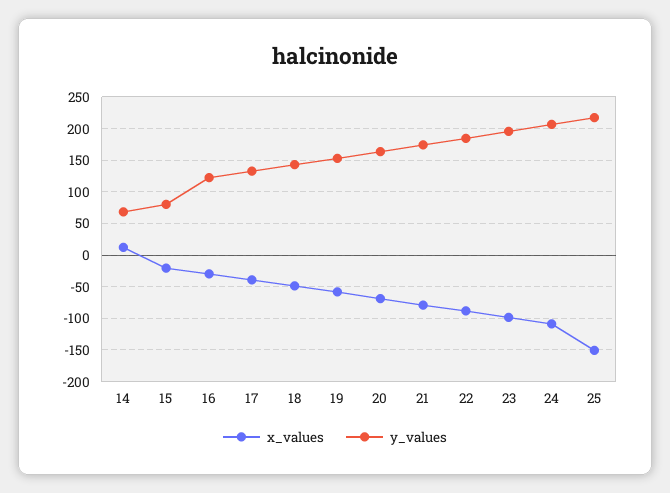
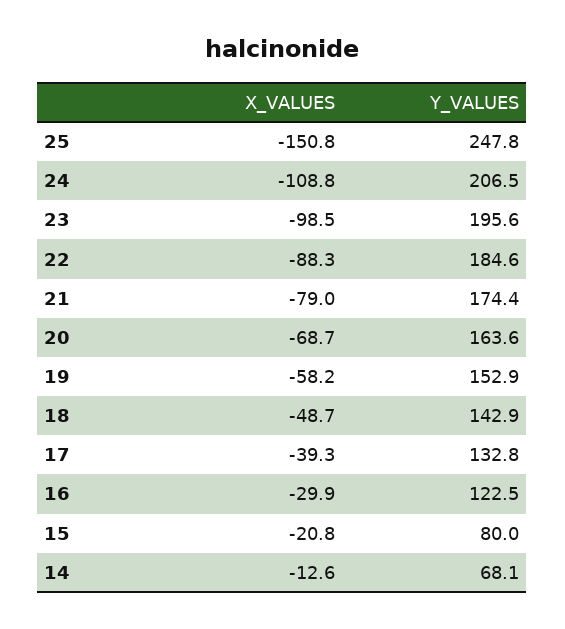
x_values, 14: 10 -> -12.6
y_values, 25: 220 -> 247.8

